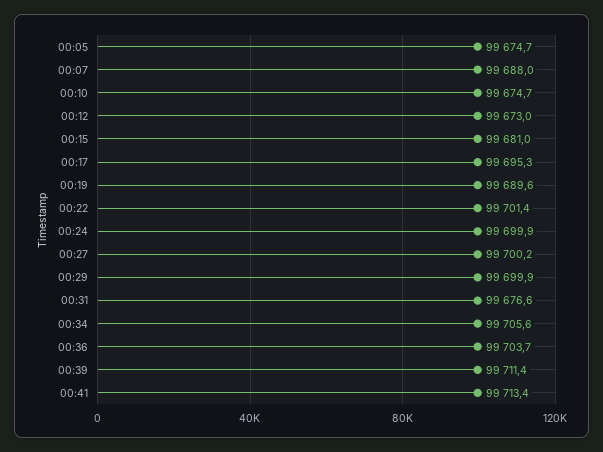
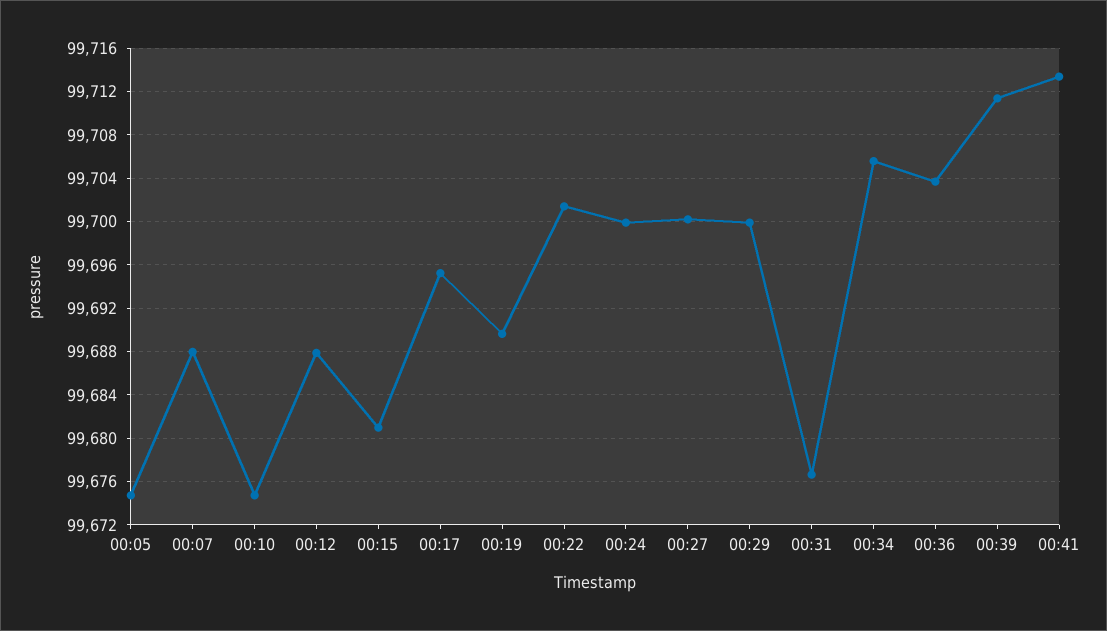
00:12: 99673 -> 99688

